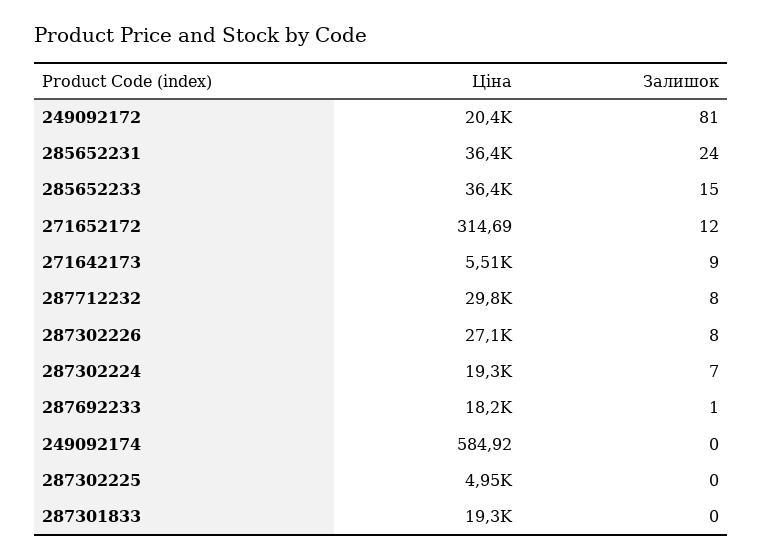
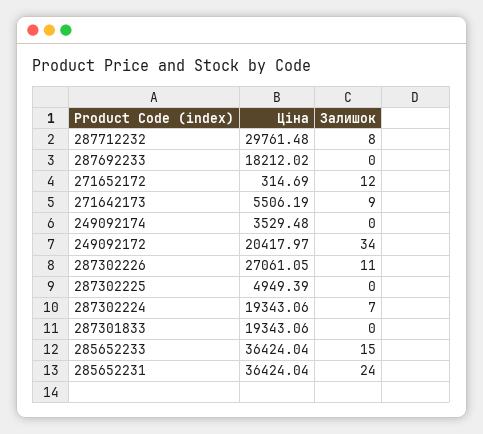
Залишок, 249092172: 81 -> 34
Залишок, 287302226: 8 -> 11
Залишок, 287692233: 1 -> 0
Ціна, 249092174: 584.92 -> 3529.48

